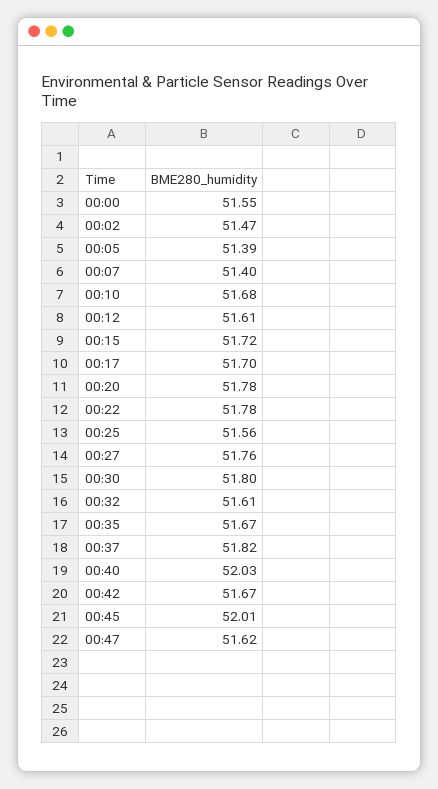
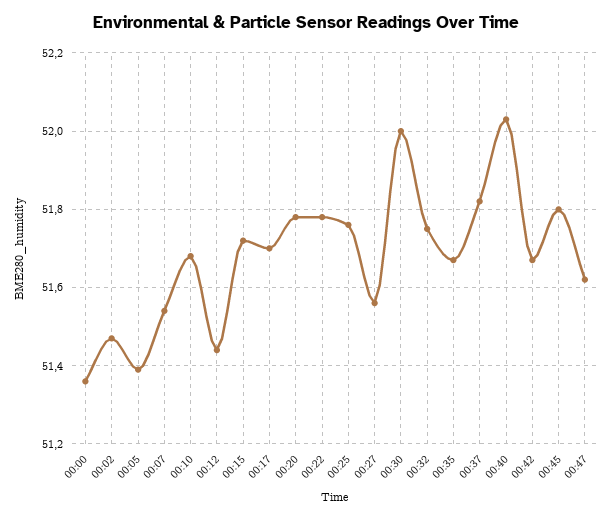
00:00: 51.55 -> 51.35
00:07: 51.4 -> 51.55
00:12: 51.61 -> 51.45
00:25: 51.56 -> 51.75
00:27: 51.76 -> 51.55
00:30: 51.8 -> 52
00:32: 51.61 -> 51.75
00:45: 52.01 -> 51.8

